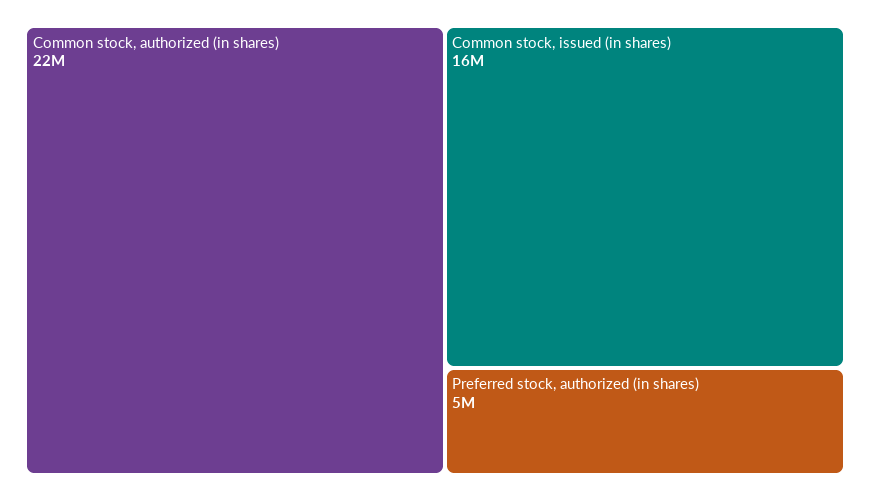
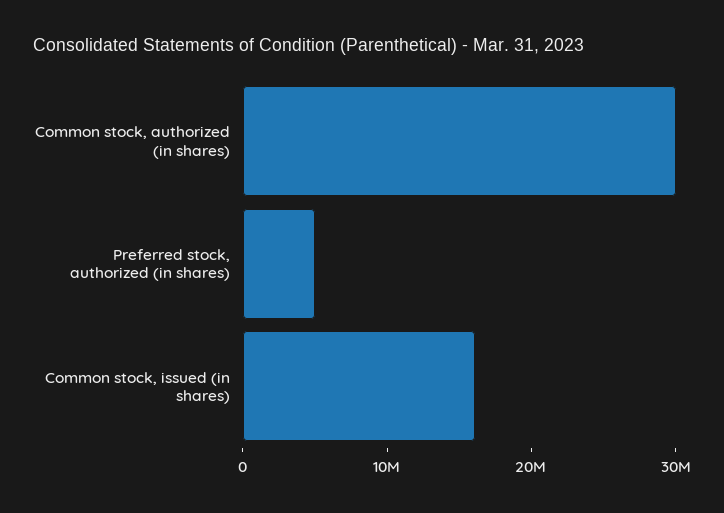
Common stock, authorized (in shares): 22000000 -> 30000000

